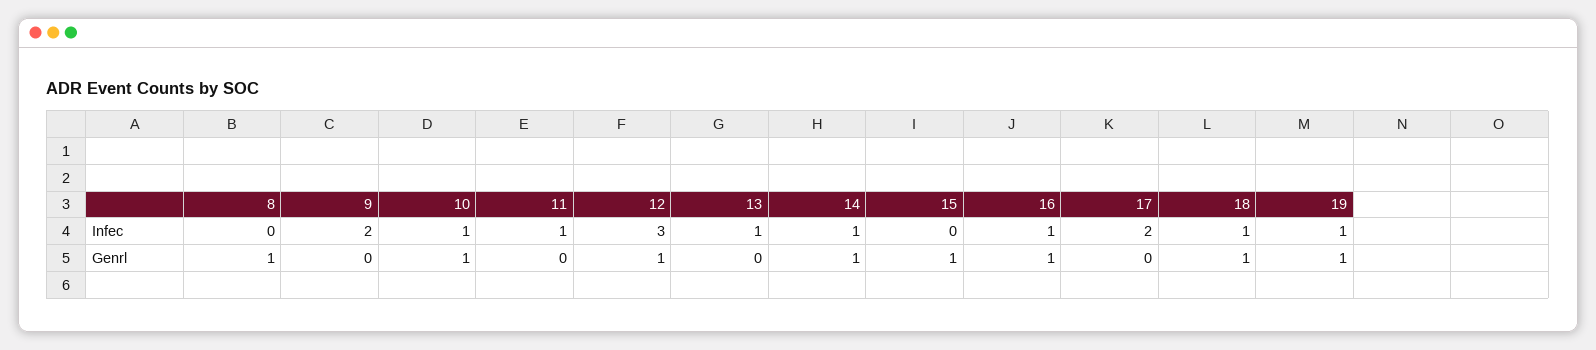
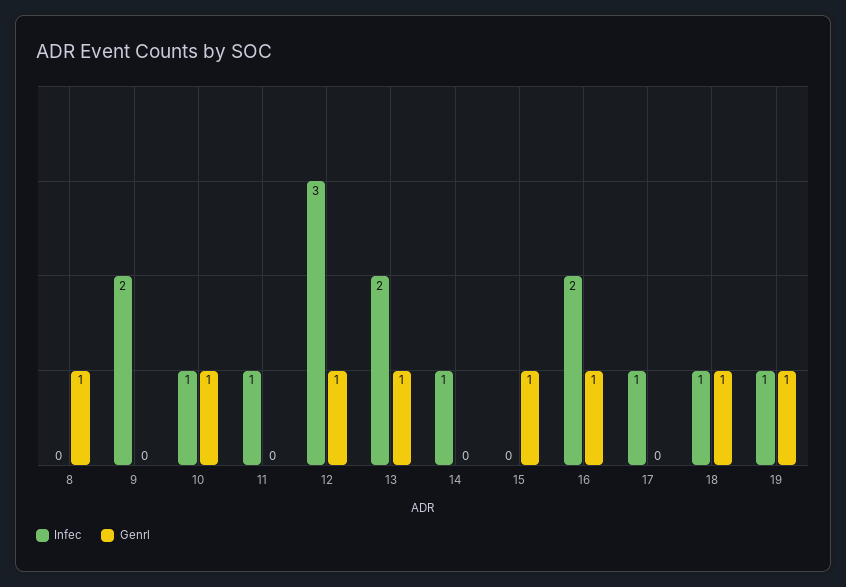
Infec, 13: 1 -> 2
Infec, 16: 1 -> 2
Infec, 17: 2 -> 1
Genrl, 13: 0 -> 1
Genrl, 14: 1 -> 0

